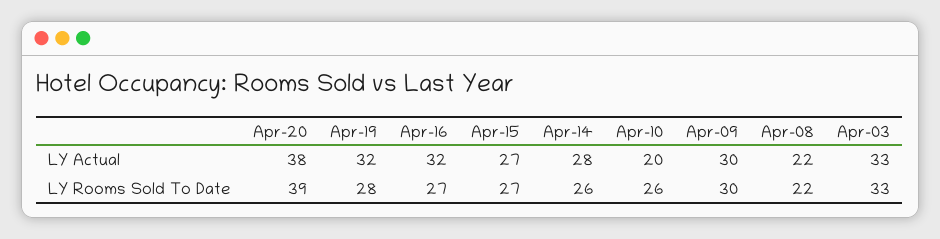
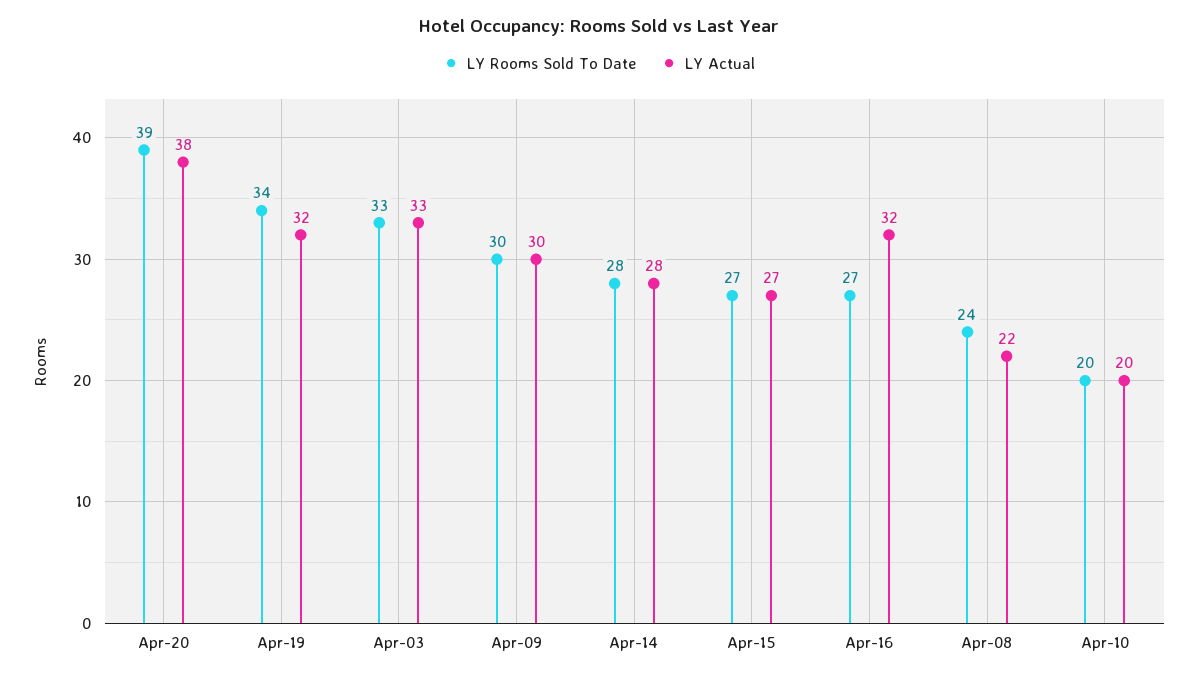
LY Rooms Sold To Date, Apr-19: 28 -> 34
LY Rooms Sold To Date, Apr-14: 26 -> 28
LY Rooms Sold To Date, Apr-10: 26 -> 20
LY Rooms Sold To Date, Apr-08: 22 -> 24

